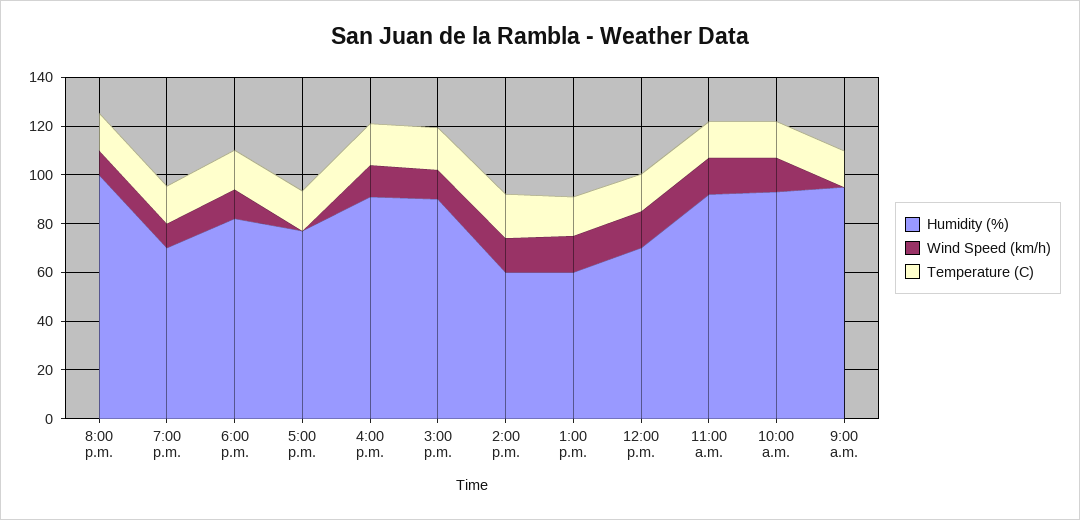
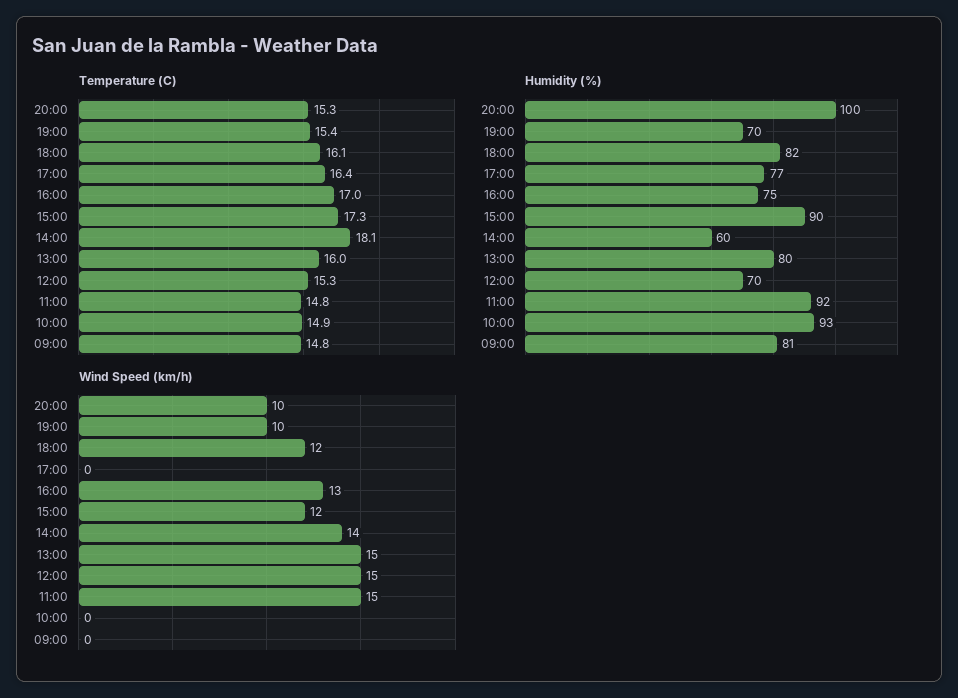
Humidity (%), 4:00 p.m.: 90 -> 75
Humidity (%), 1:00 p.m.: 60 -> 80
Wind Speed (km/h), 10:00 a.m.: 15 -> 0
Humidity (%), 9:00 a.m.: 95 -> 81

